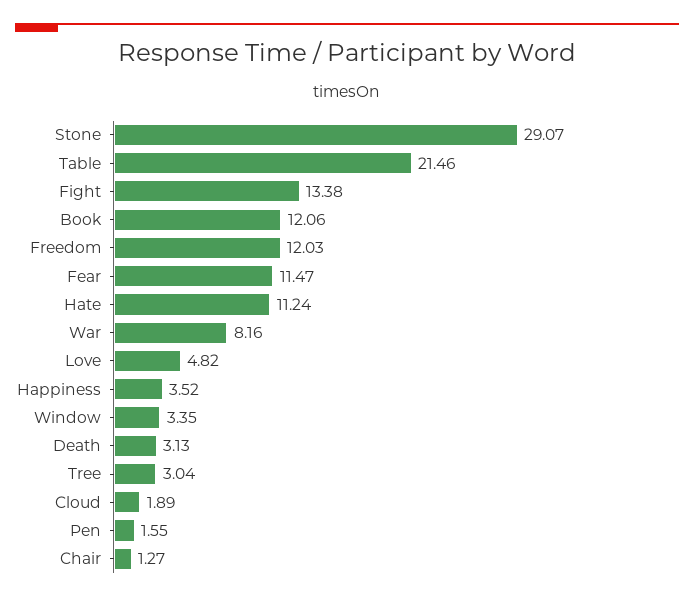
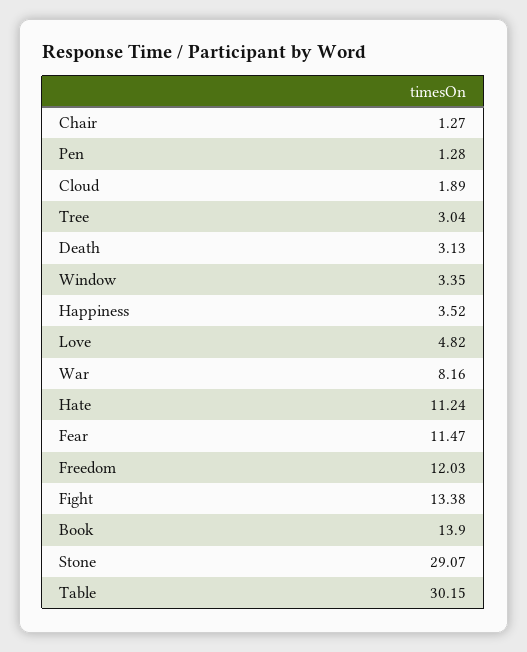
Table: 21.46 -> 30.15
Book: 12.06 -> 13.9
Pen: 1.55 -> 1.28

